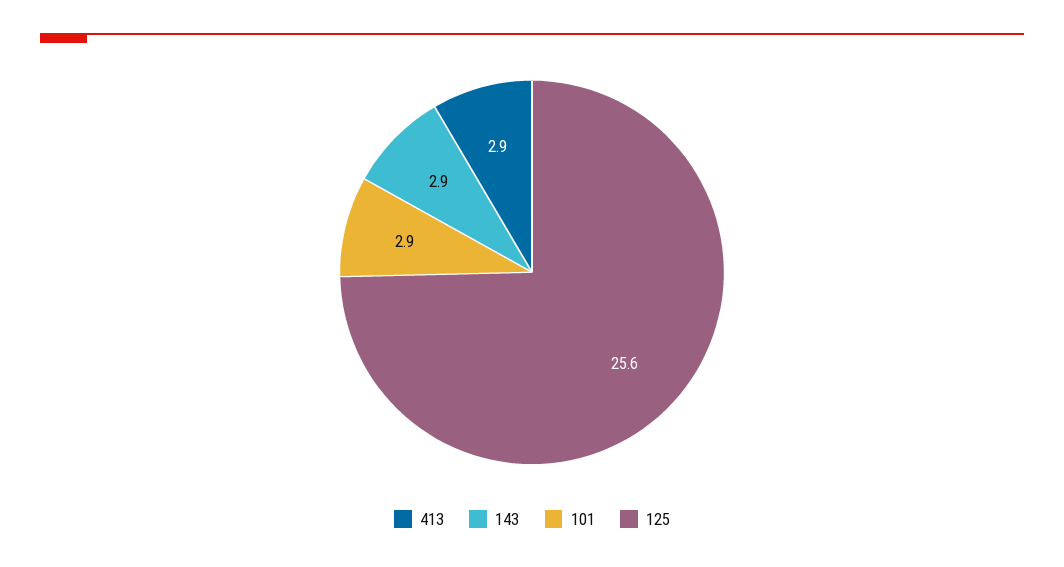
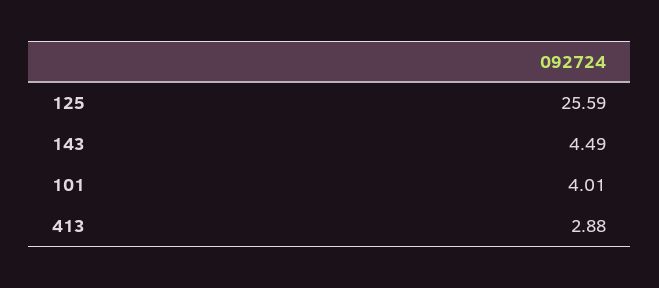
143: 2.9 -> 4.49
101: 2.9 -> 4.01

